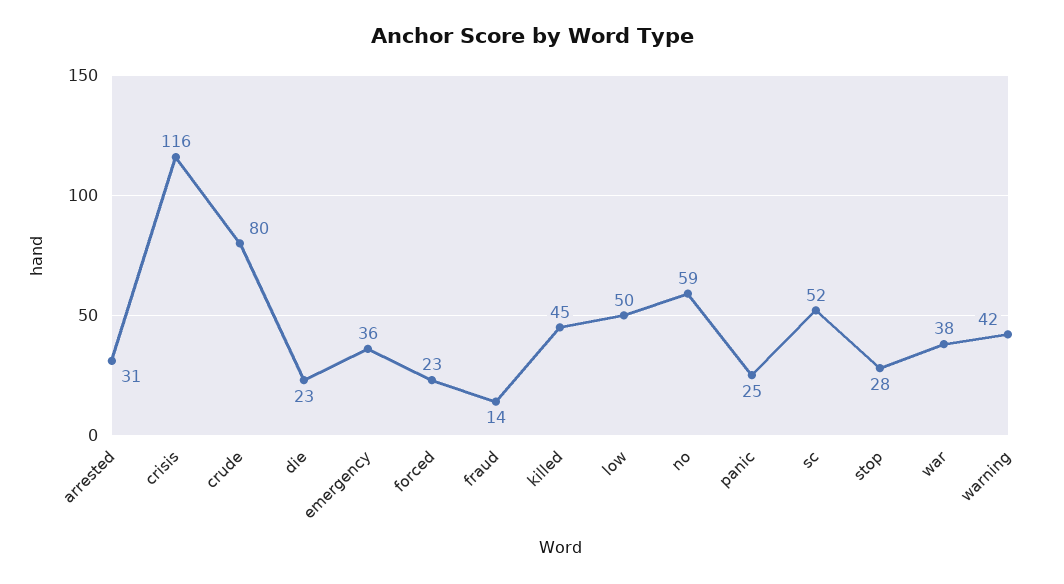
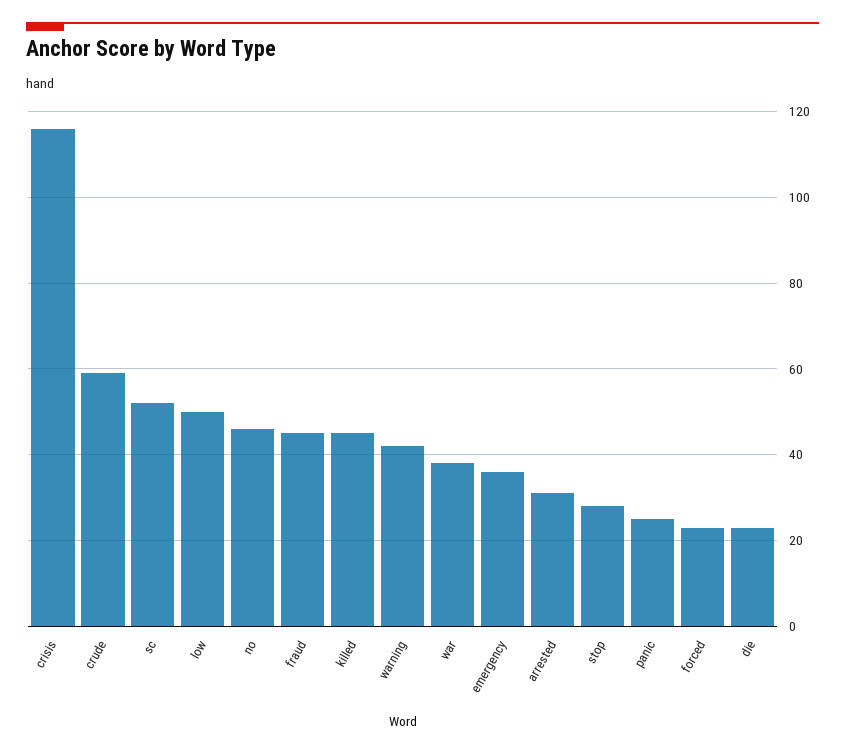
crude: 80 -> 60
fraud: 14 -> 45
no: 59 -> 45

